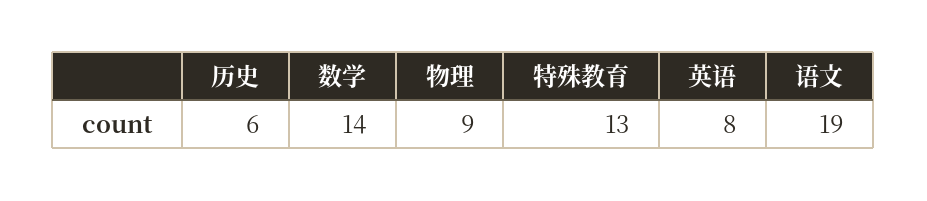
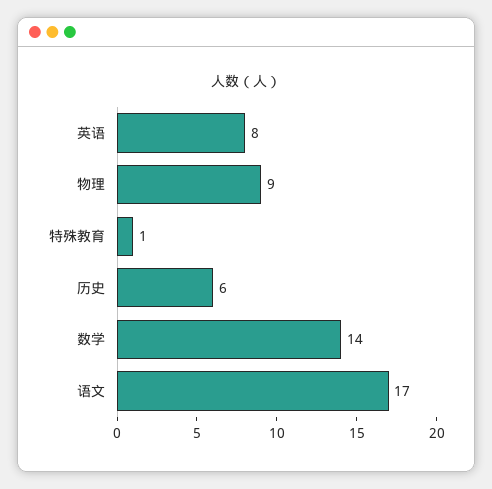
特殊教育: 13 -> 1
语文: 19 -> 17

